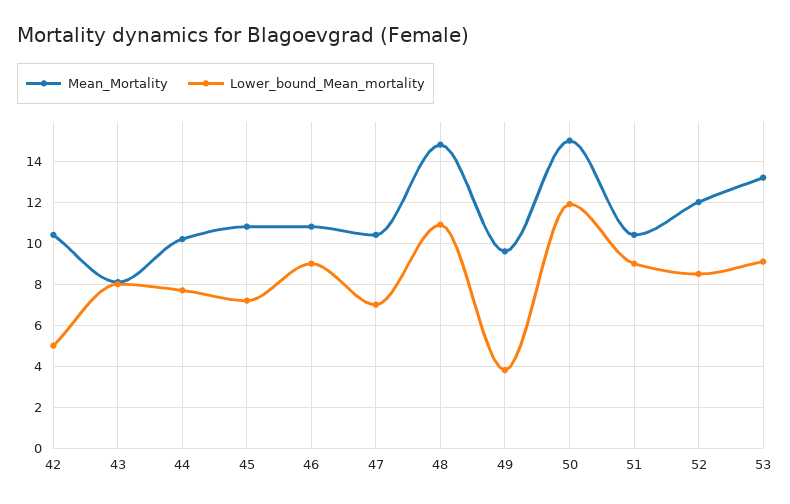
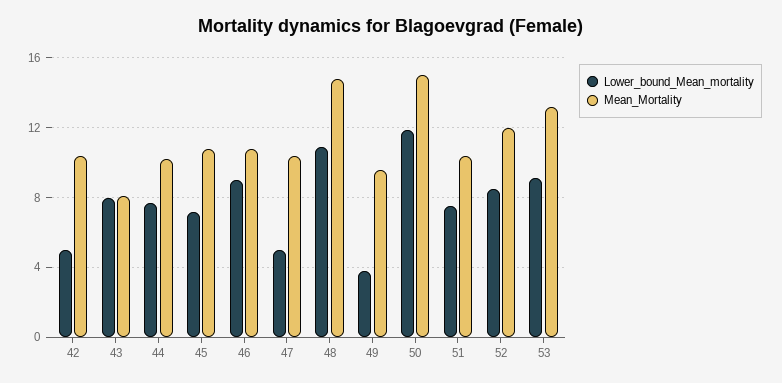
Lower_bound_Mean_mortality, 47: 7 -> 5
Lower_bound_Mean_mortality, 51: 9 -> 7.5

